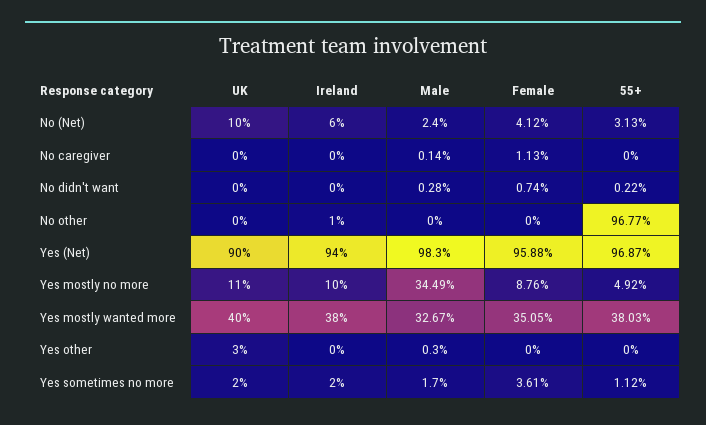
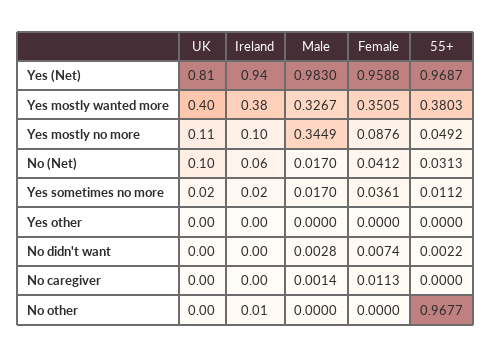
Male, No (Net): 0.024 -> 0.017
UK, Yes (Net): 0.9 -> 0.81
UK, Yes other: 0.03 -> 0
Male, Yes other: 0.003 -> 0

